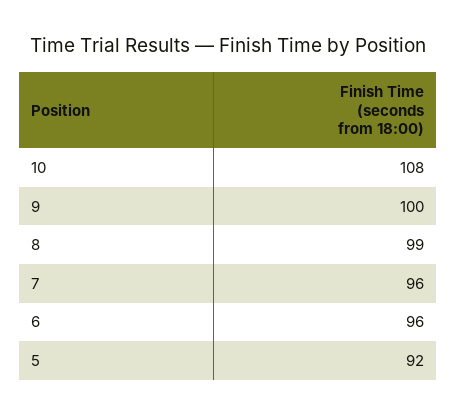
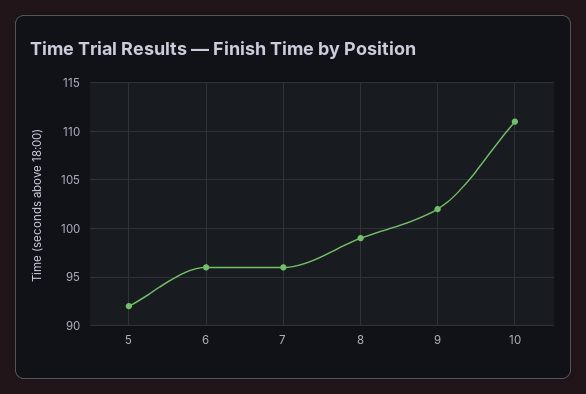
10: 108 -> 111
9: 100 -> 102

